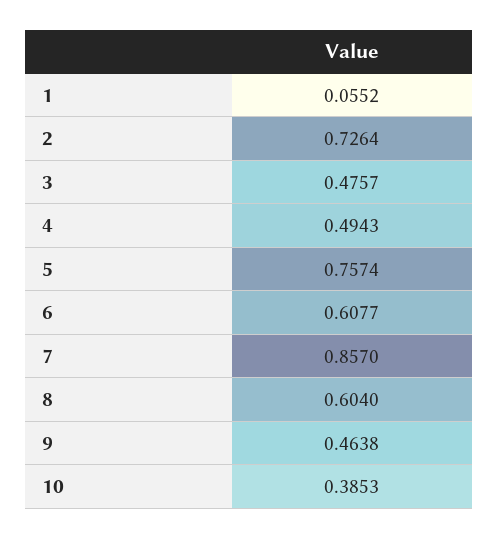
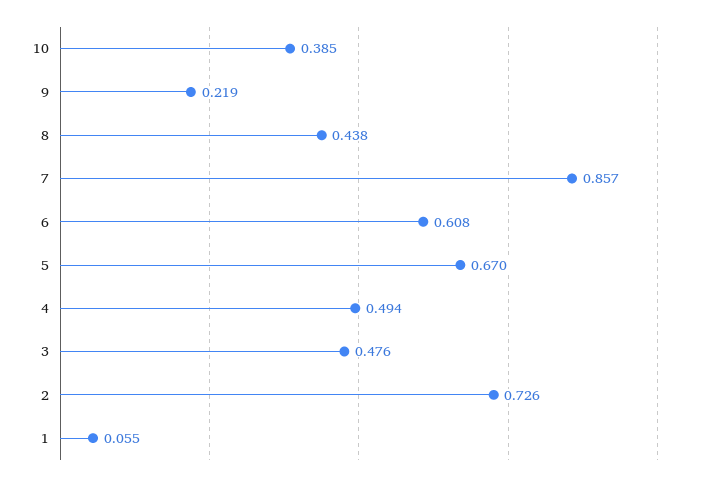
5: 0.7574 -> 0.67
8: 0.604 -> 0.438
9: 0.4638 -> 0.219

